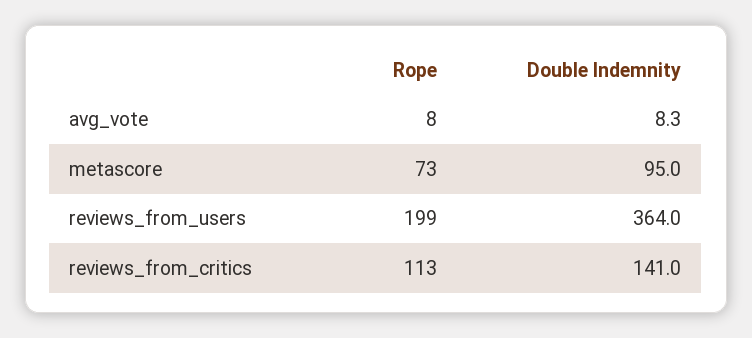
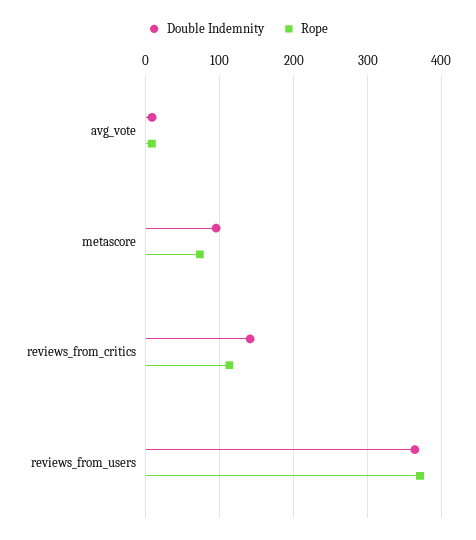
Rope, reviews_from_users: 199 -> 370

